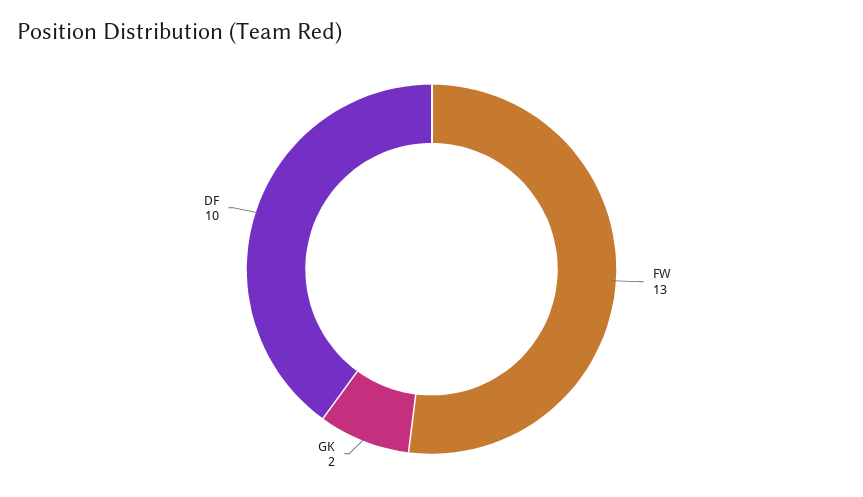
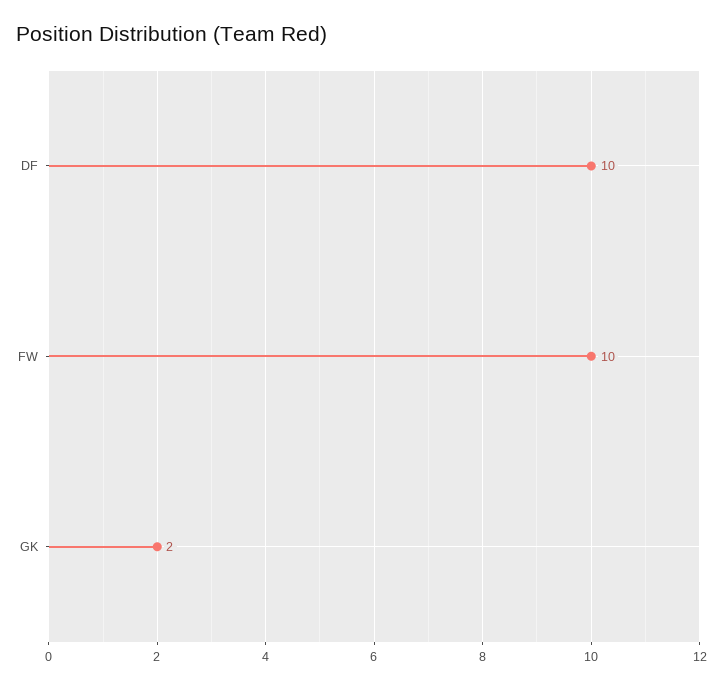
FW: 13 -> 10

